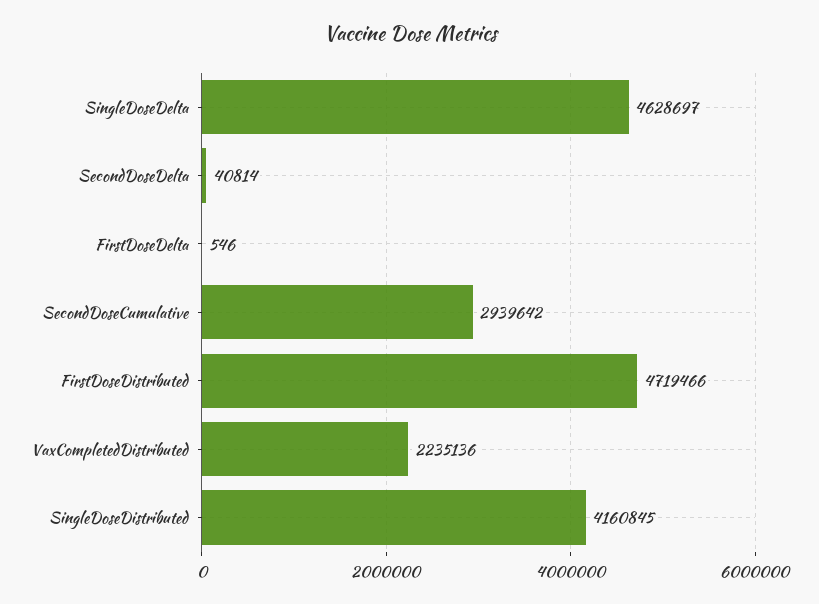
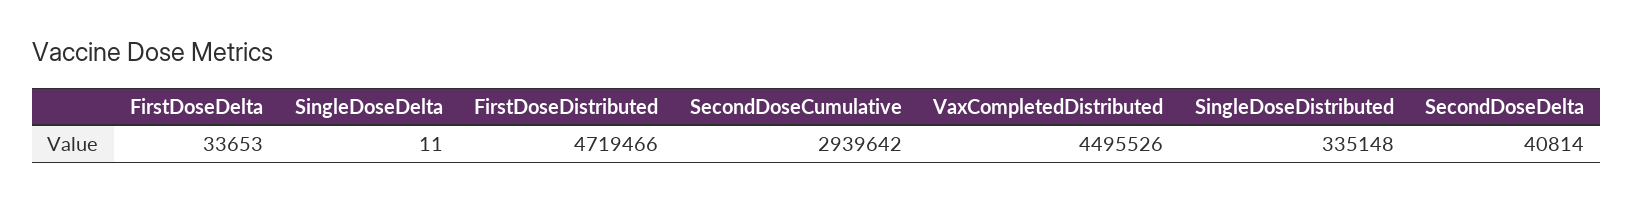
SingleDoseDelta: 4628697 -> 11
FirstDoseDelta: 546 -> 33653
VaxCompletedDistributed: 2235136 -> 4495526
SingleDoseDistributed: 4160845 -> 335148

